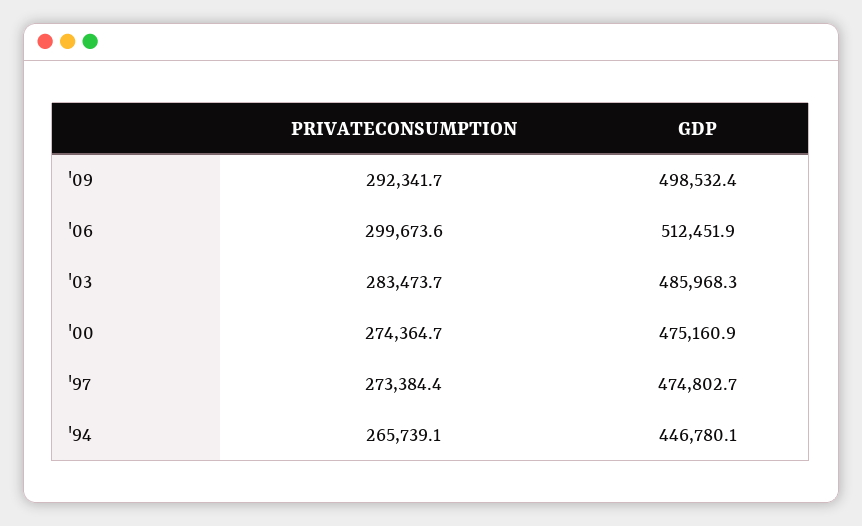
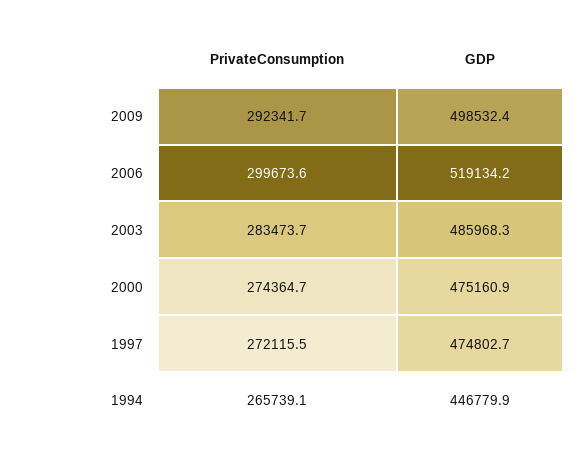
GDP, '06: 512451.9 -> 519134.2
PRIVATECONSUMPTION, '97: 273384.4 -> 272115.5
GDP, '94: 446780.1 -> 446779.9

